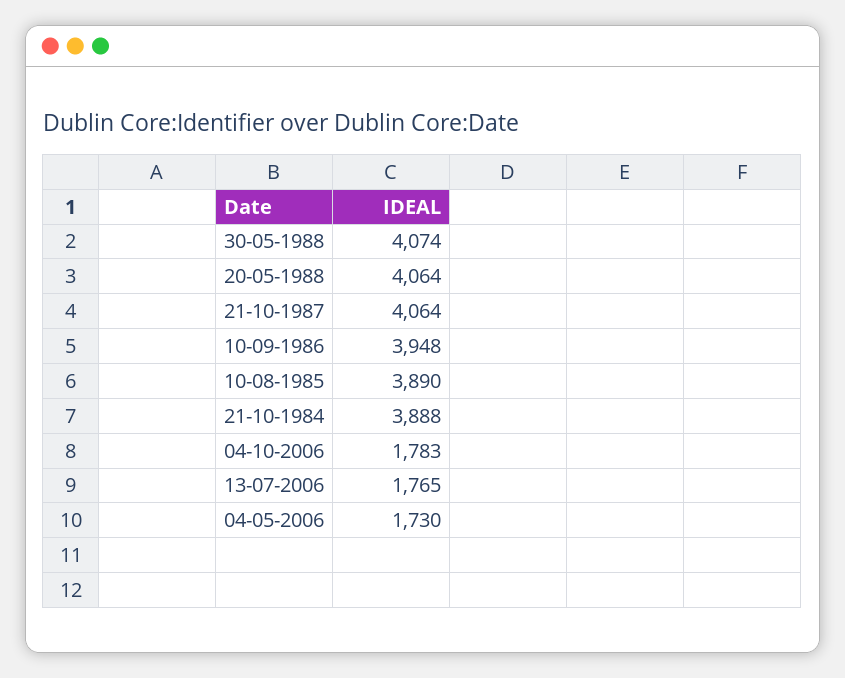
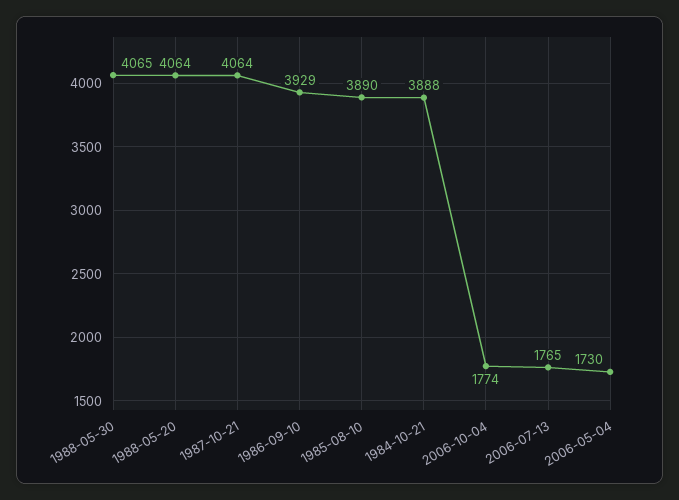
30-05-1988: 4074 -> 4065
10-09-1986: 3948 -> 3929
04-10-2006: 1783 -> 1774

